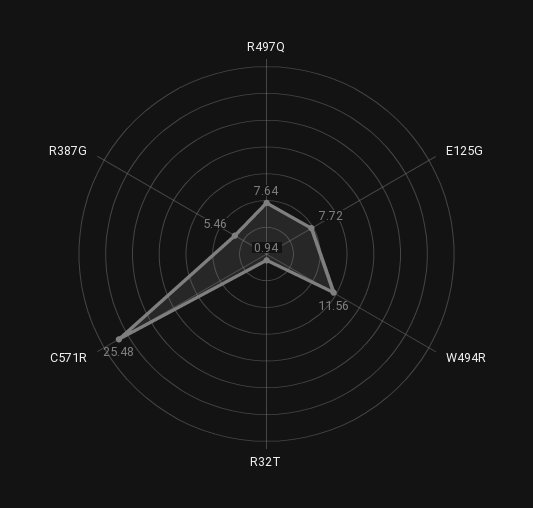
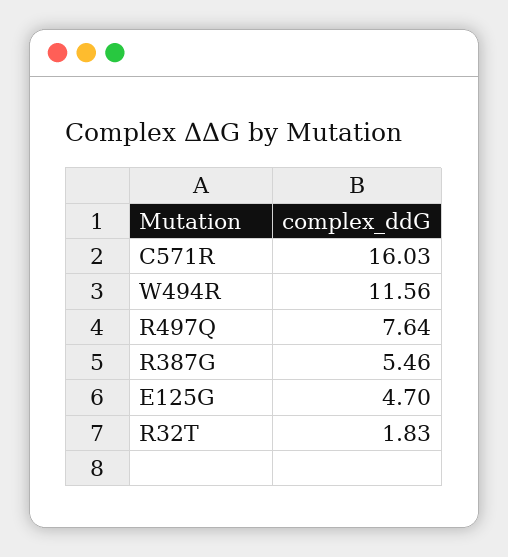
E125G: 7.72 -> 4.7
R32T: 0.94 -> 1.83
C571R: 25.48 -> 16.03

